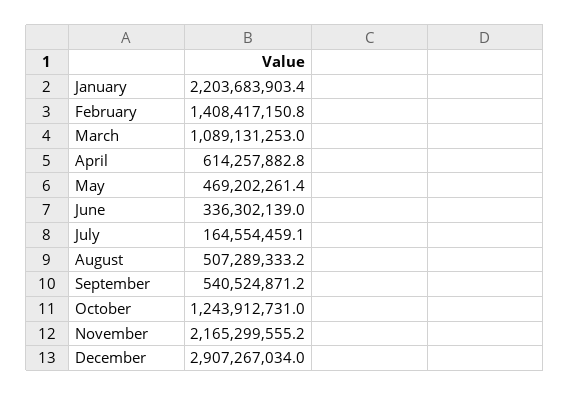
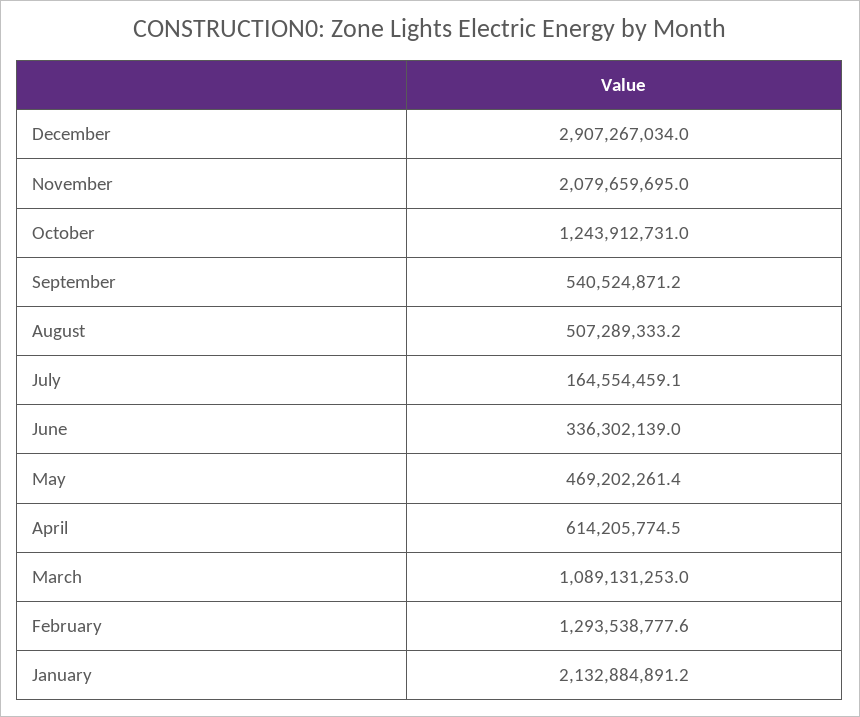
January: 2203683903.4 -> 2132884891.2
February: 1408417150.8 -> 1293538777.6
April: 614257882.8 -> 614205774.5
November: 2165299555.2 -> 2079659695

